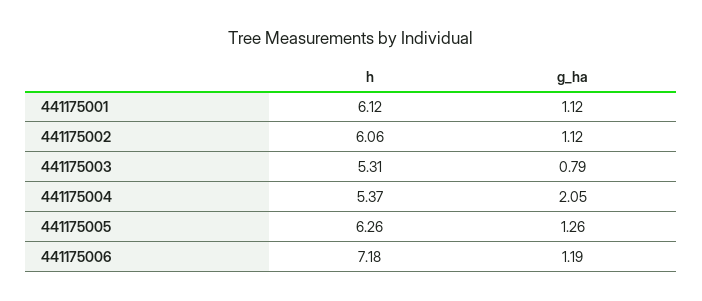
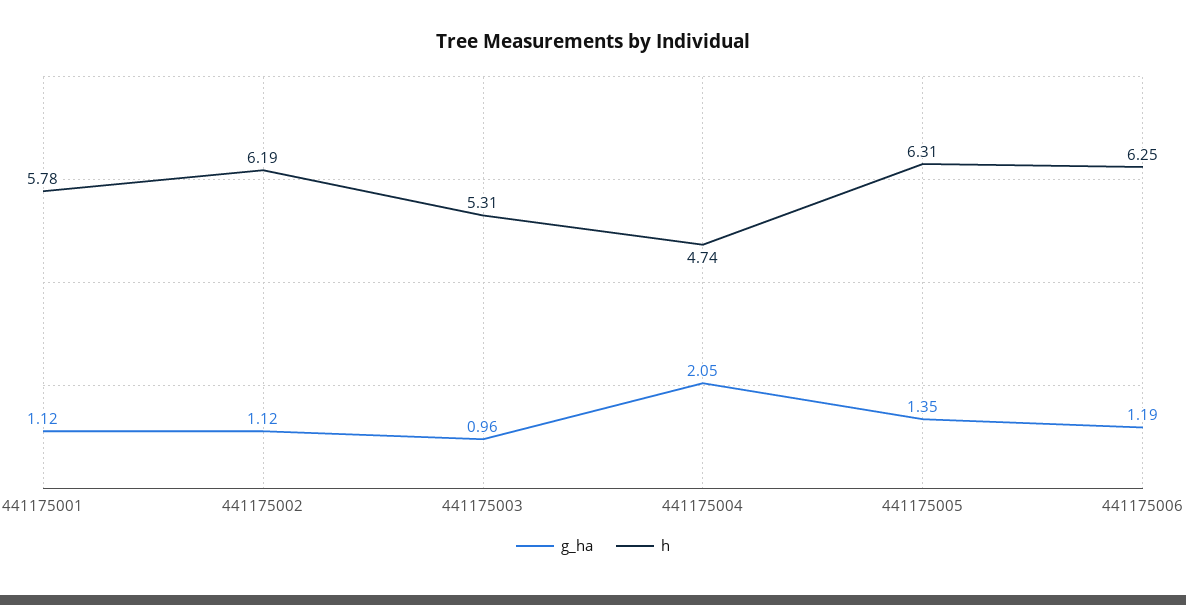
h, 441175001: 6.12 -> 5.78
h, 441175002: 6.06 -> 6.19
g_ha, 441175003: 0.79 -> 0.96
h, 441175004: 5.37 -> 4.74
h, 441175005: 6.26 -> 6.31
g_ha, 441175005: 1.26 -> 1.35
h, 441175006: 7.18 -> 6.25

